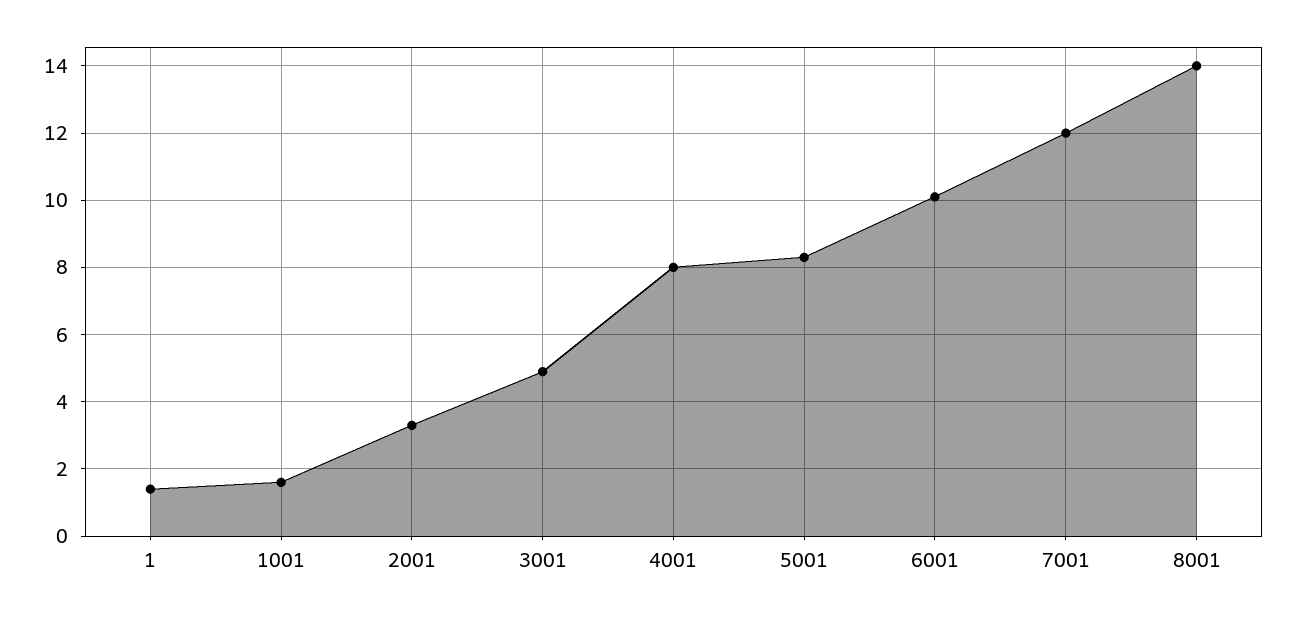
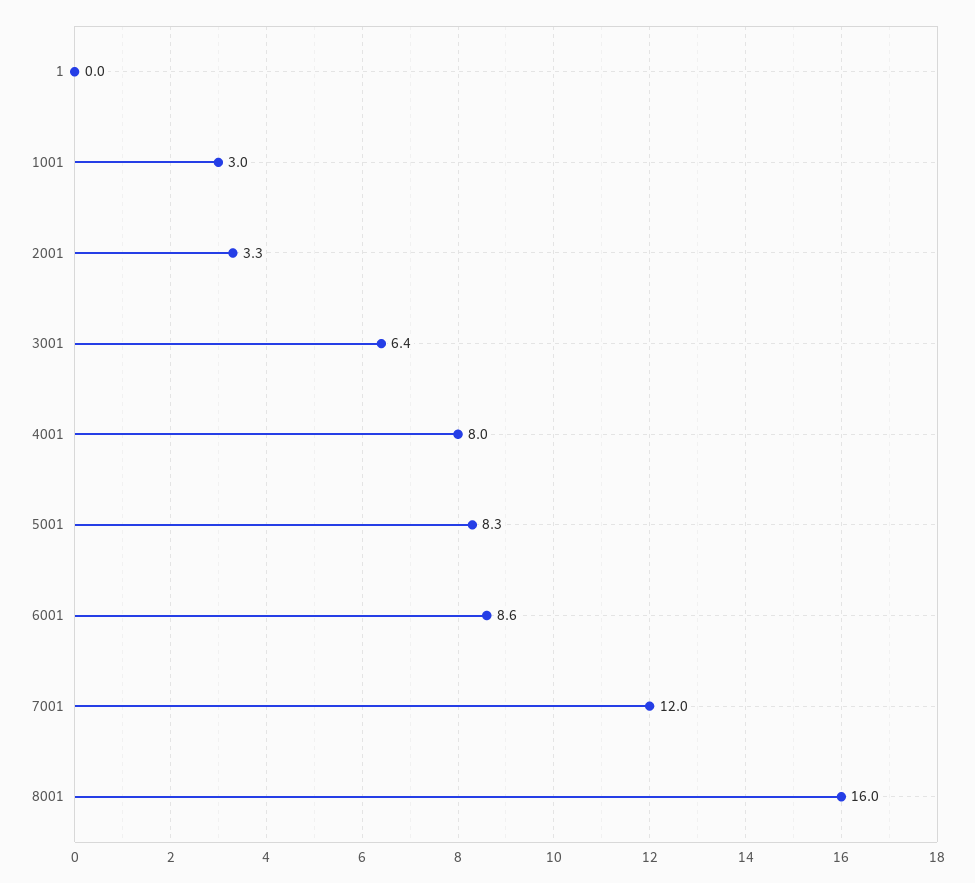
1: 1.5 -> 0
1001: 1.5 -> 3
3001: 5 -> 6.4
6001: 10 -> 8.6
8001: 14 -> 16

